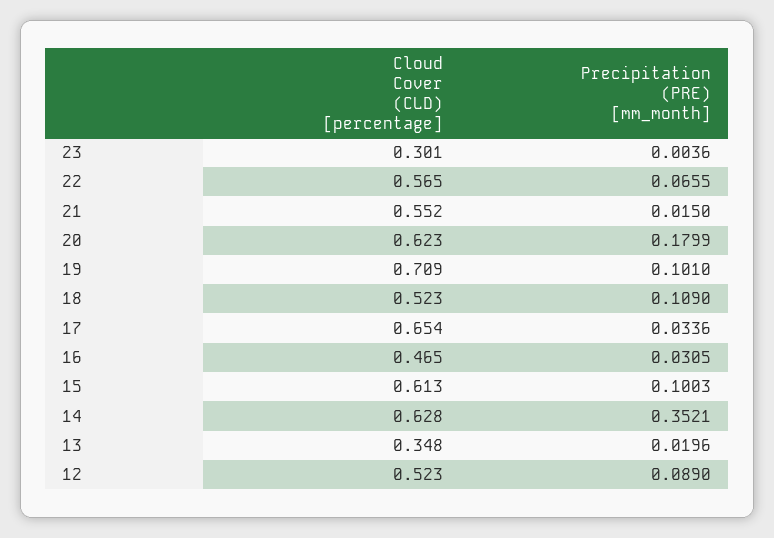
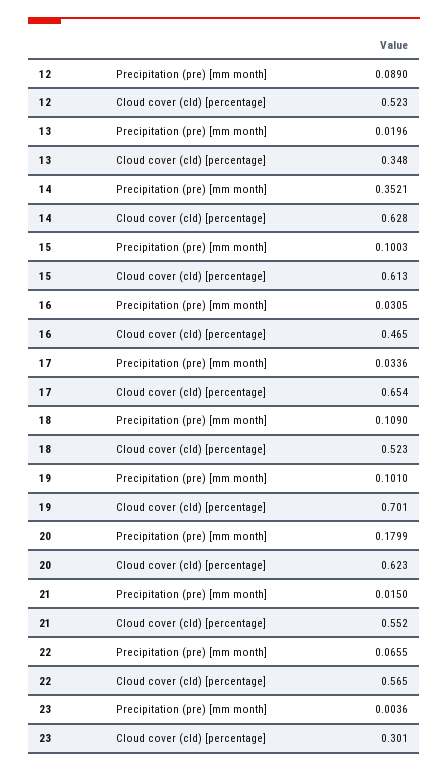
Cloud Cover (CLD) [percentage], 19: 0.709 -> 0.701

